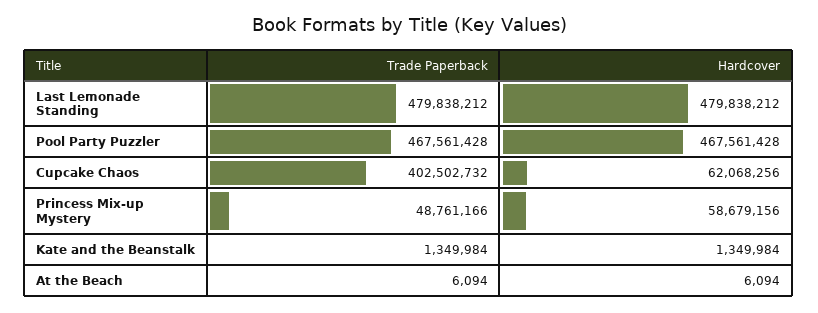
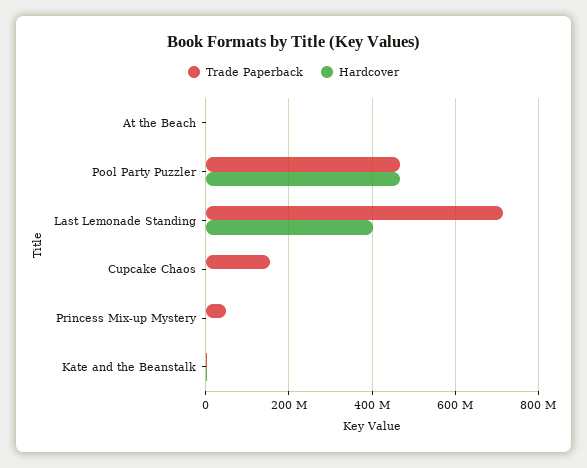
Trade Paperback, Last Lemonade Standing: 479838212 -> 720000000
Hardcover, Last Lemonade Standing: 479838212 -> 400000000
Trade Paperback, Cupcake Chaos: 402502732 -> 160000000
Hardcover, Cupcake Chaos: 62068256 -> 0
Hardcover, Princess Mix-up Mystery: 58679156 -> 0

